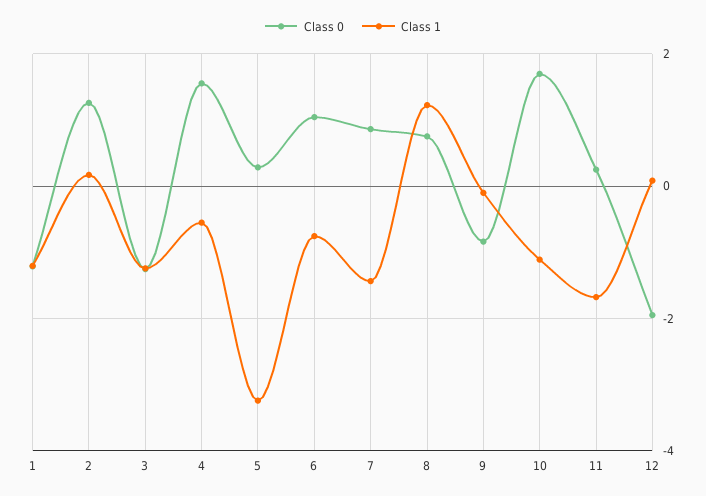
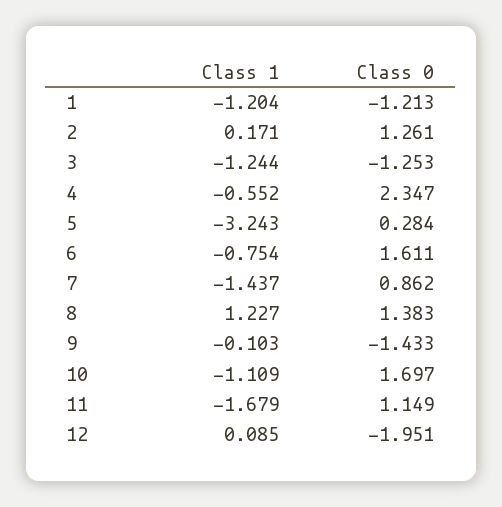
Class 0, 4: 1.6 -> 2.347
Class 0, 6: 1 -> 1.611
Class 0, 8: 0.8 -> 1.383
Class 0, 9: -0.8 -> -1.433
Class 0, 11: 0.2 -> 1.149

